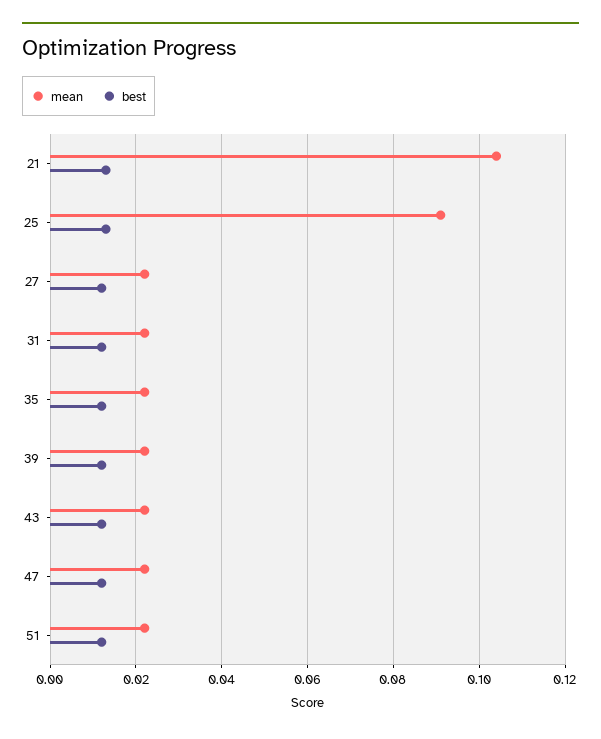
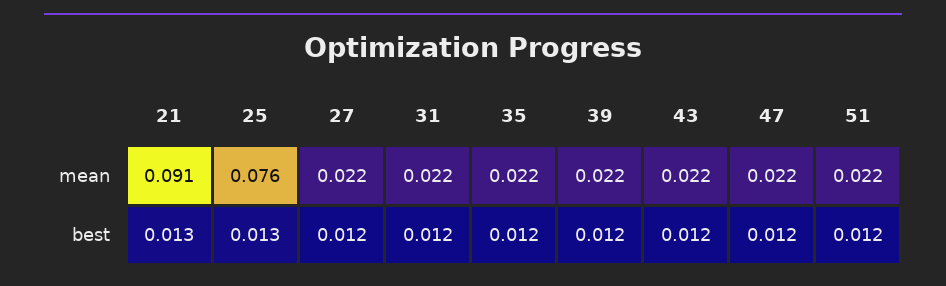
mean, 21: 0.105 -> 0.091
mean, 25: 0.09 -> 0.076

